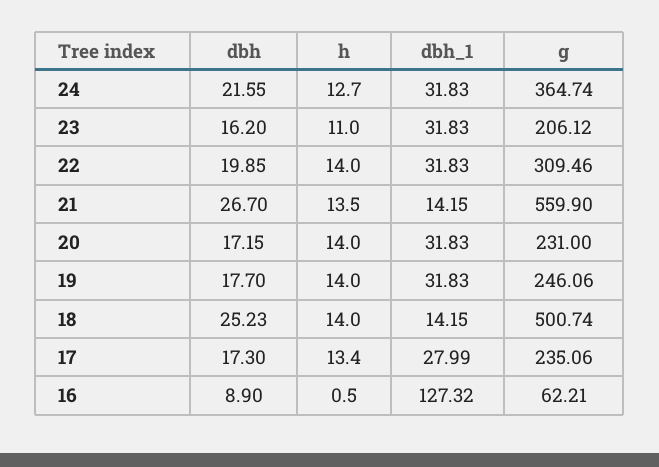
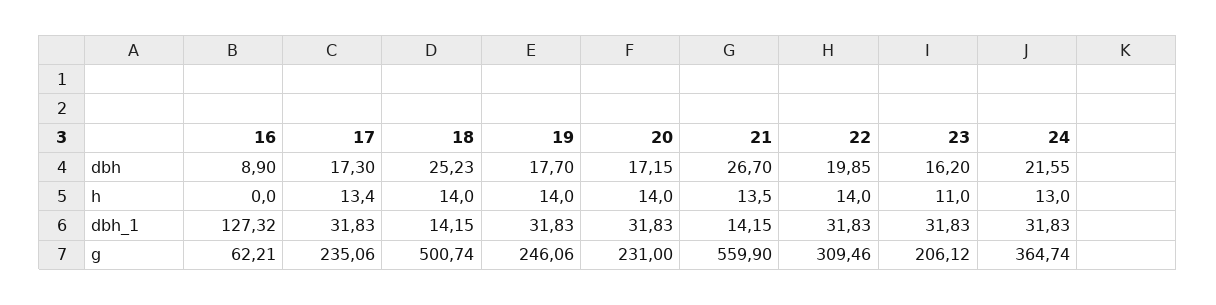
h, 24: 12.7 -> 13
dbh_1, 17: 27.99 -> 31.83
h, 16: 0.5 -> 0

